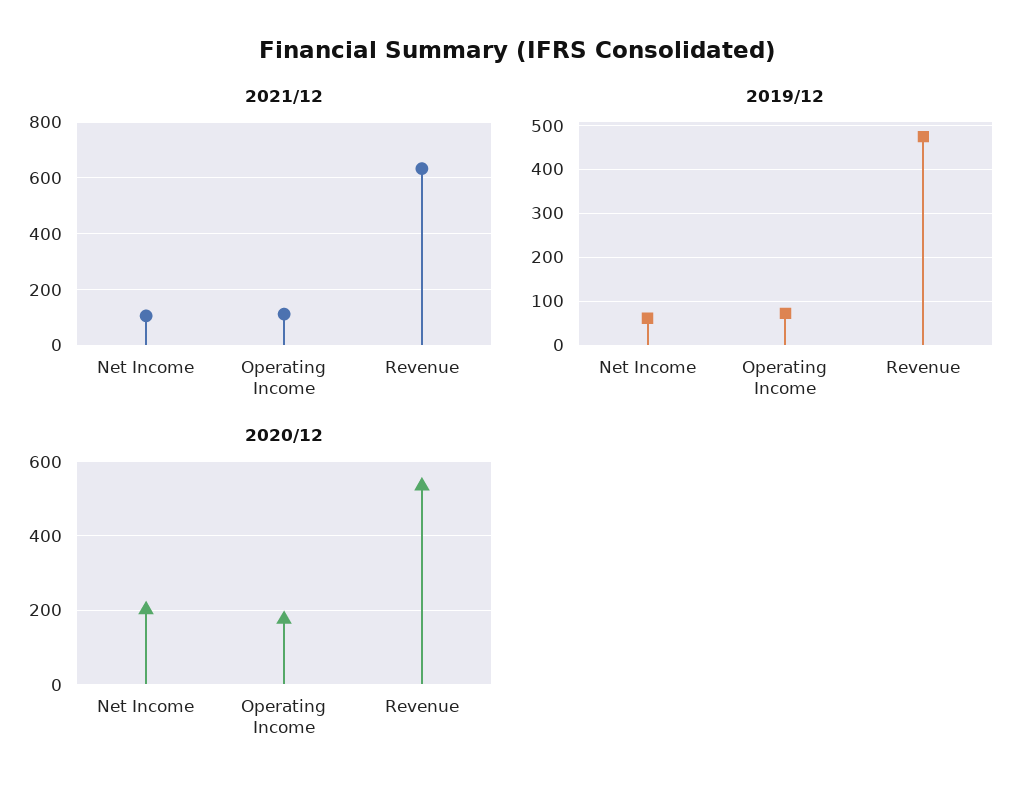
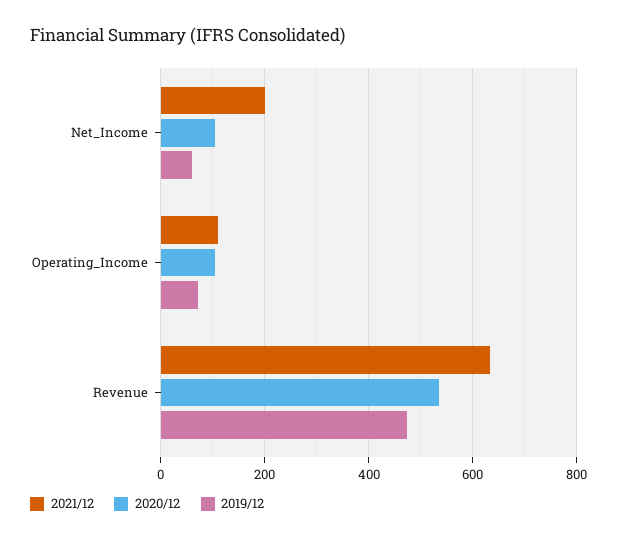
2021/12, Net Income: 100 -> 200
2020/12, Net Income: 200 -> 100
2020/12, Operating Income: 180 -> 100

